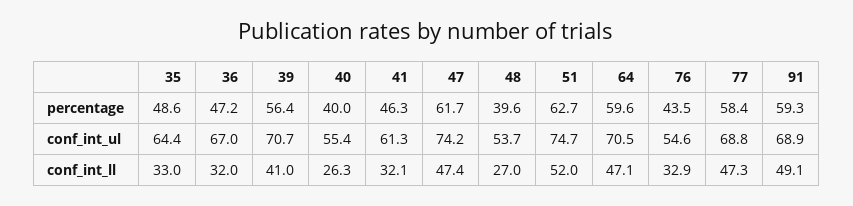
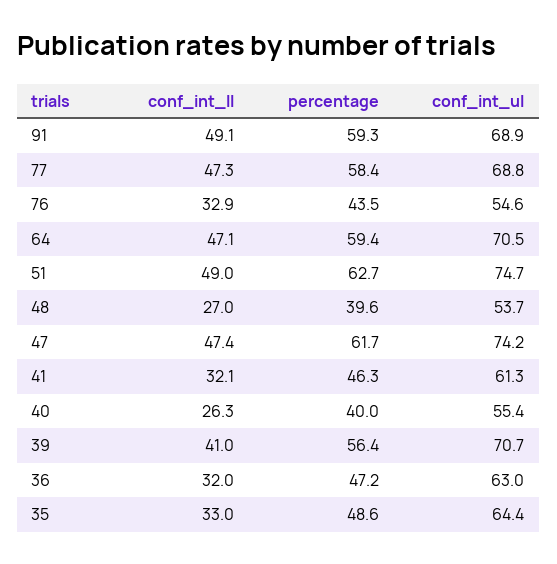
64, percentage: 59.6 -> 59.4
36, conf_int_ul: 67 -> 63
51, conf_int_ll: 52 -> 49

